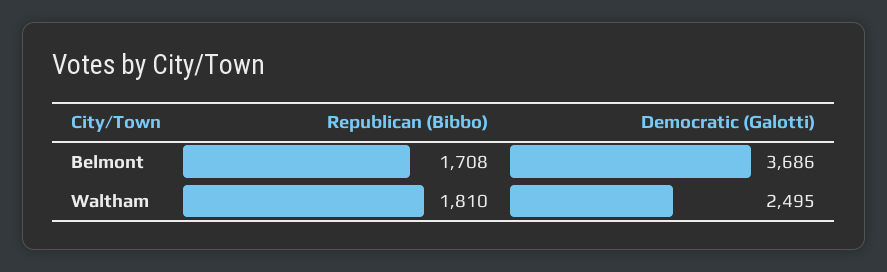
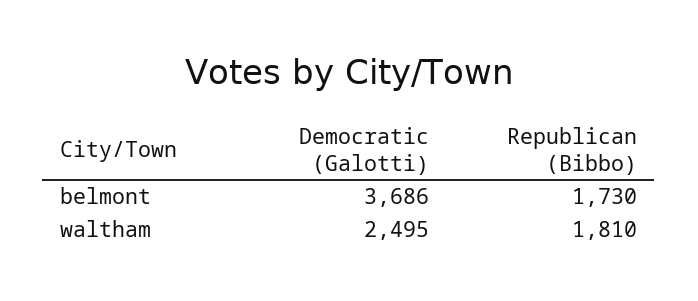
Republican (Bibbo), Belmont: 1708 -> 1730

